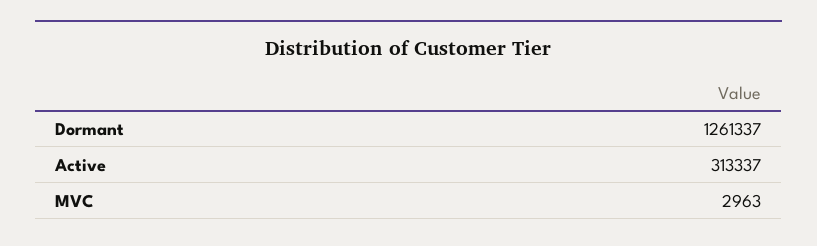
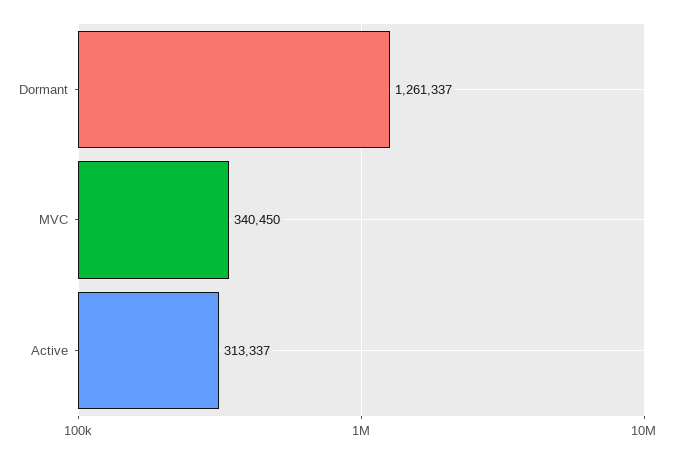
MVC: 2963 -> 340450

